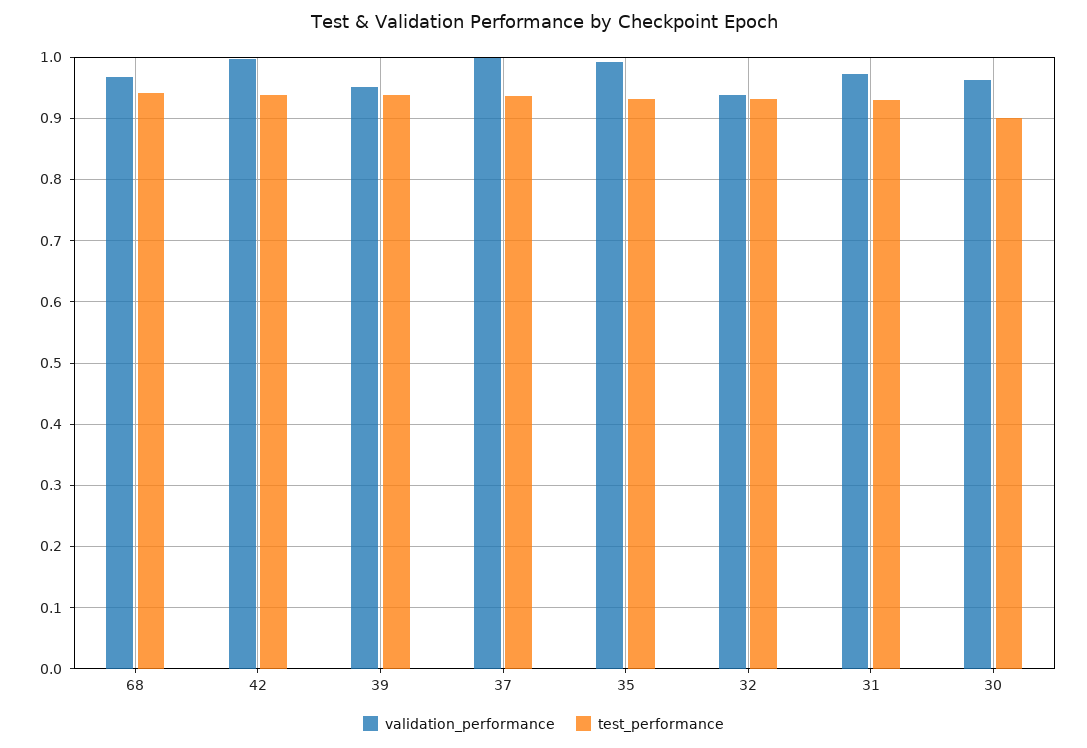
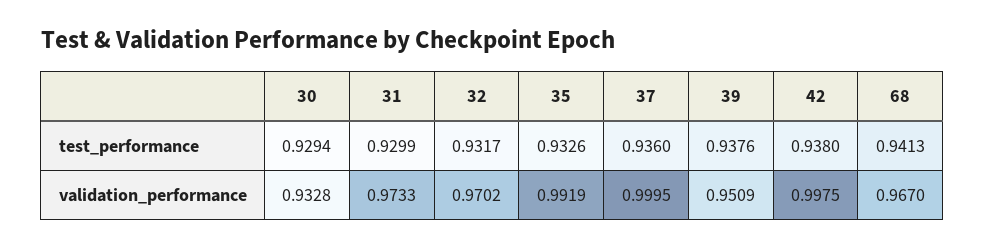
validation_performance, 32: 0.94 -> 0.9702
validation_performance, 30: 0.96 -> 0.9328
test_performance, 30: 0.9 -> 0.9294

